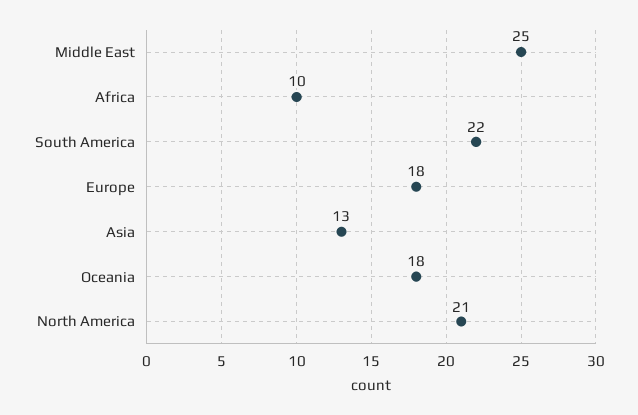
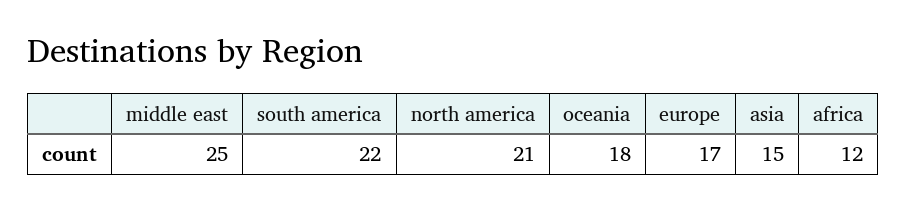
Africa: 10 -> 12
Europe: 18 -> 17
Asia: 13 -> 15

